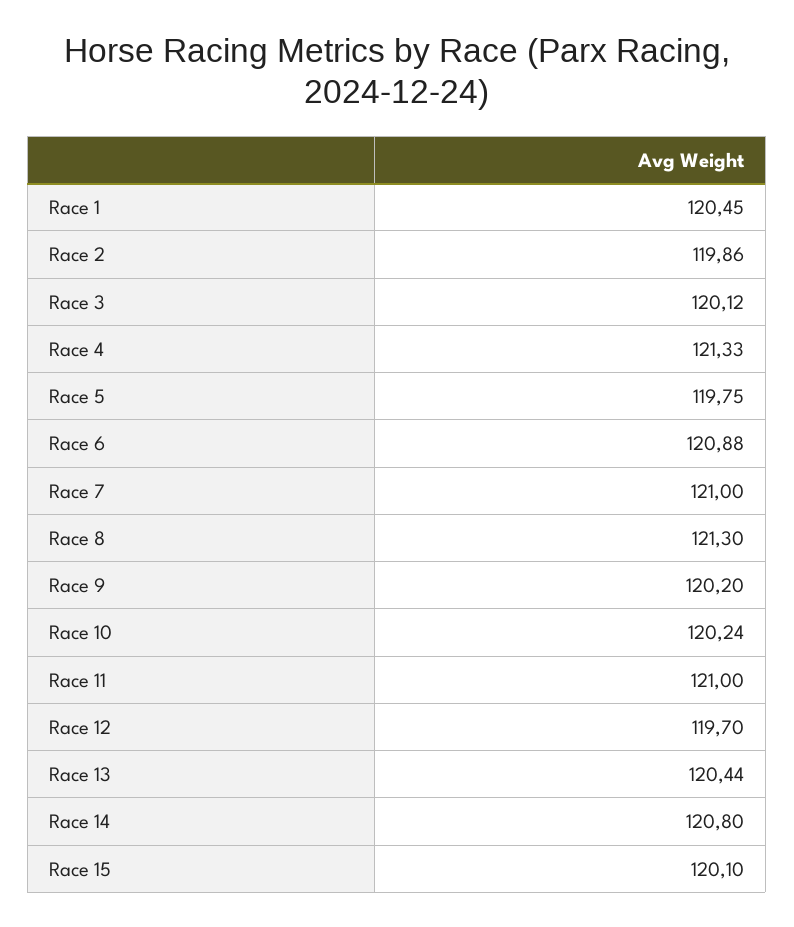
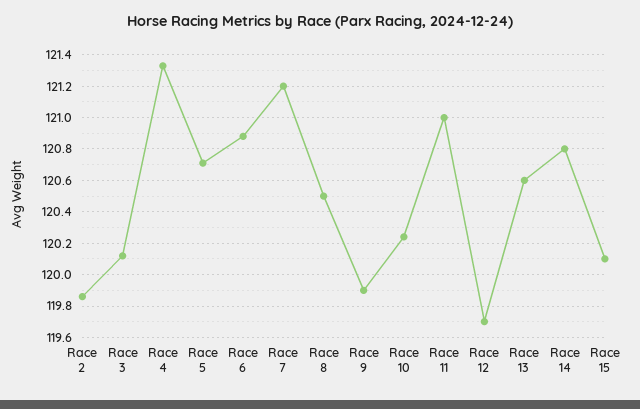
Race 1: 120.45 -> none
Race 5: 119.75 -> 120.7
Race 7: 121 -> 121.2
Race 8: 121.3 -> 120.5
Race 9: 120.2 -> 119.9
Race 13: 120.44 -> 120.6

